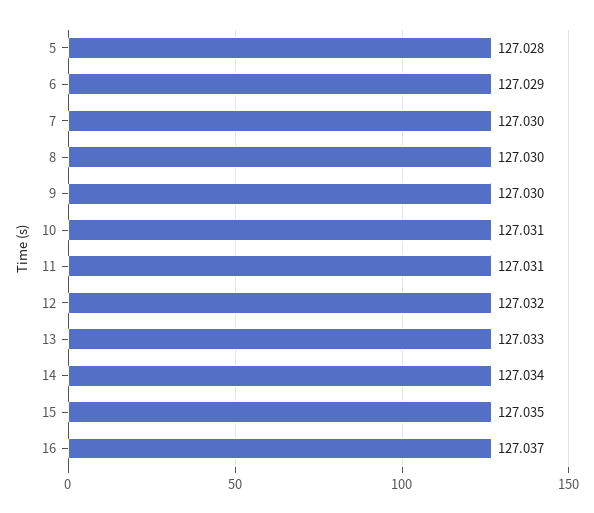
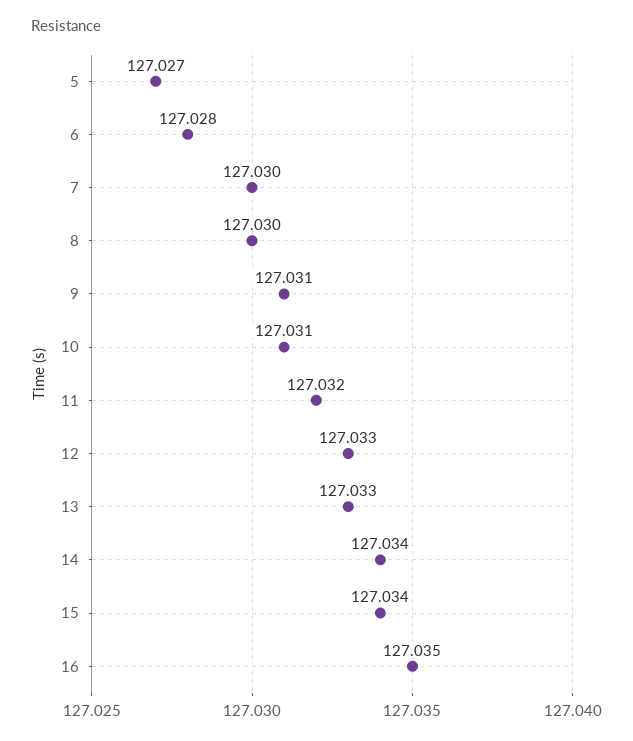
5: 127.028 -> 127.027
6: 127.029 -> 127.028
9: 127.03 -> 127.031
11: 127.031 -> 127.032
12: 127.032 -> 127.033
15: 127.035 -> 127.034
16: 127.037 -> 127.035

